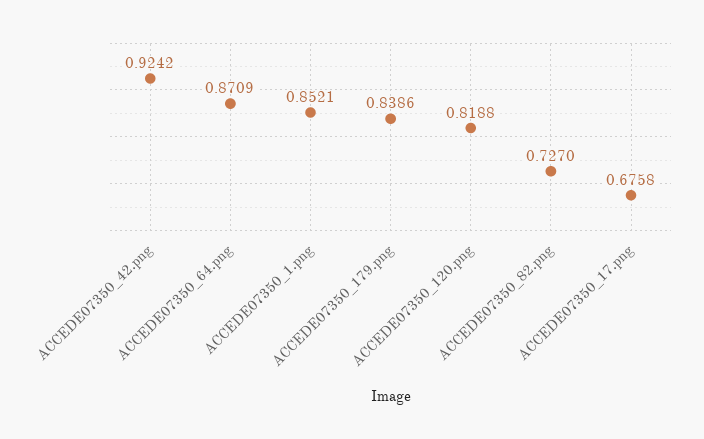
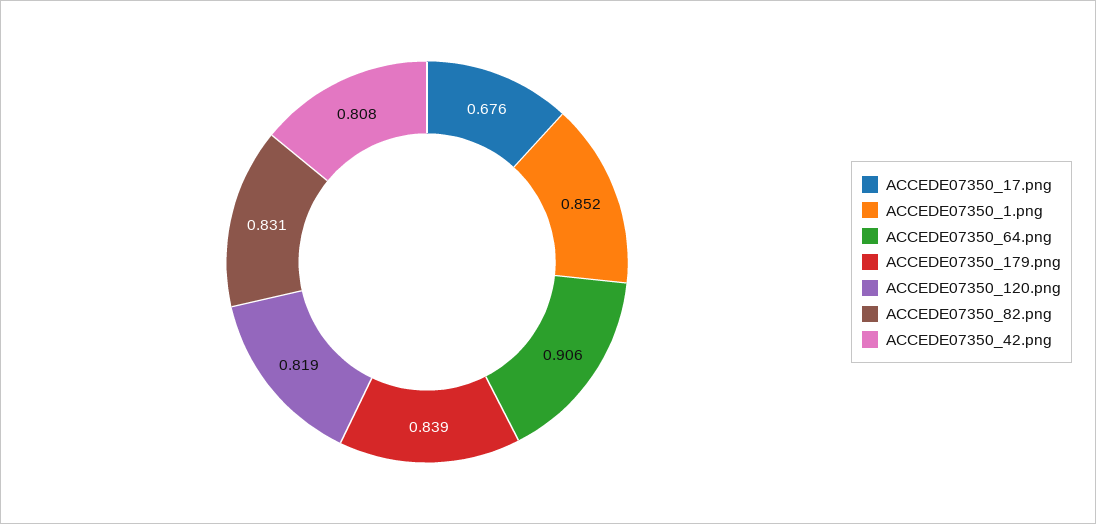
ACCEDE07350_42.png: 0.9242 -> 0.808
ACCEDE07350_64.png: 0.8709 -> 0.906
ACCEDE07350_82.png: 0.727 -> 0.831

